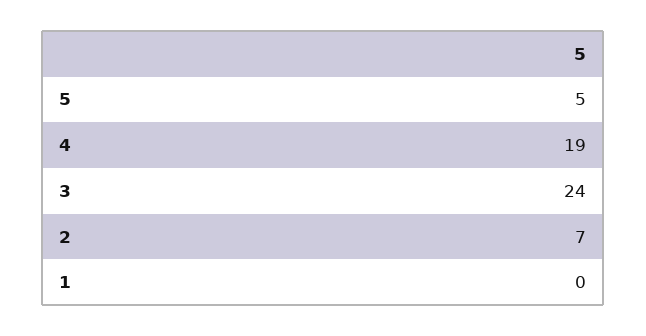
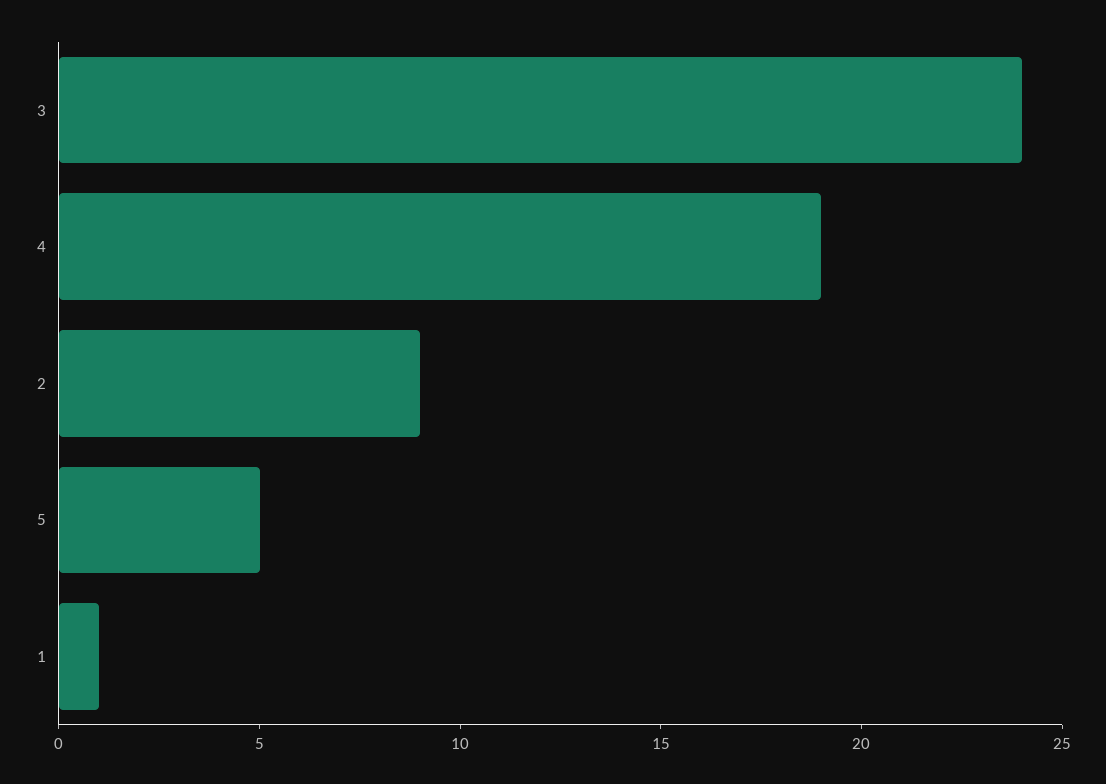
2: 7 -> 9
1: 0 -> 1

